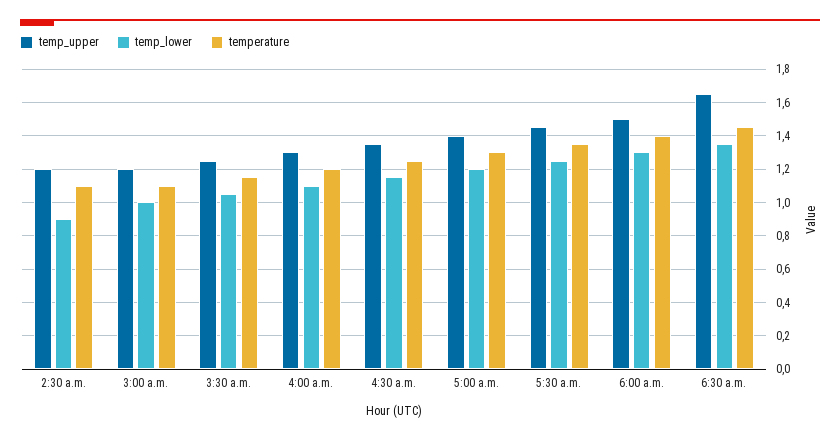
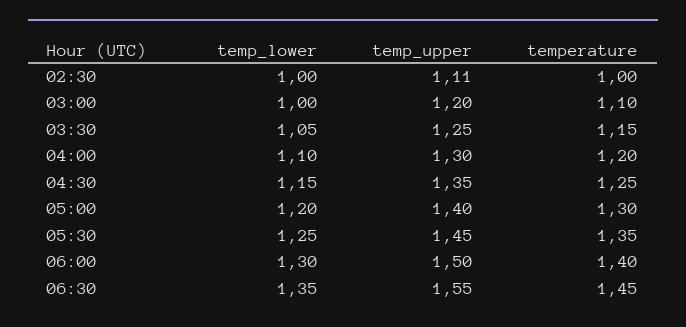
temp_upper, 2:30 a.m.: 1.2 -> 1.11
temp_lower, 2:30 a.m.: 0.9 -> 1
temperature, 2:30 a.m.: 1.1 -> 1
temp_upper, 6:30 a.m.: 1.65 -> 1.55

